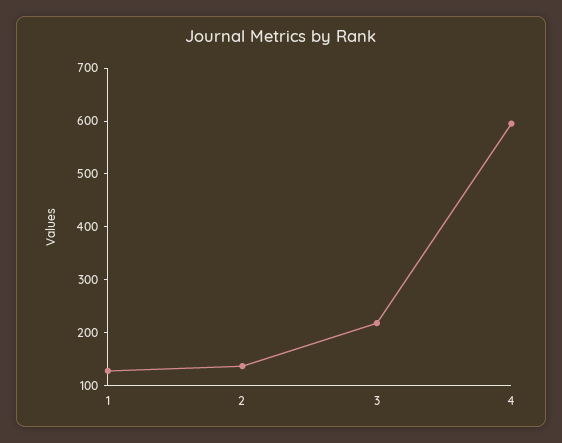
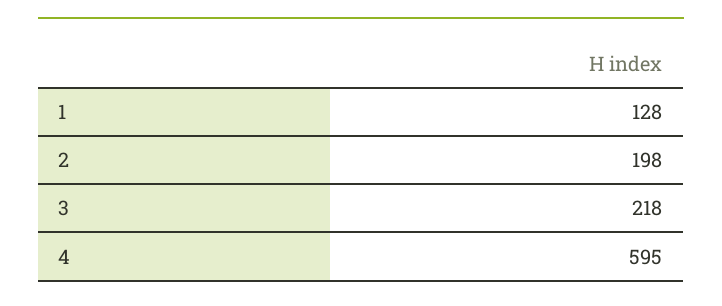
2: 140 -> 198

